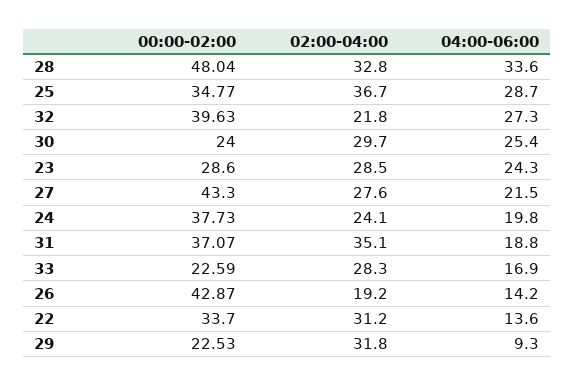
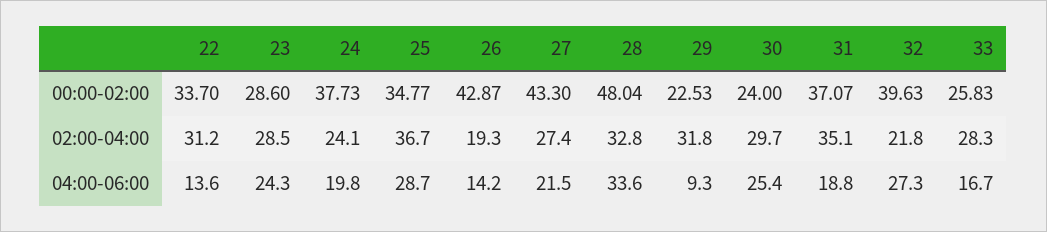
02:00-04:00, 27: 27.6 -> 27.4
00:00-02:00, 33: 22.59 -> 25.83
04:00-06:00, 33: 16.9 -> 16.7
02:00-04:00, 26: 19.2 -> 19.3

